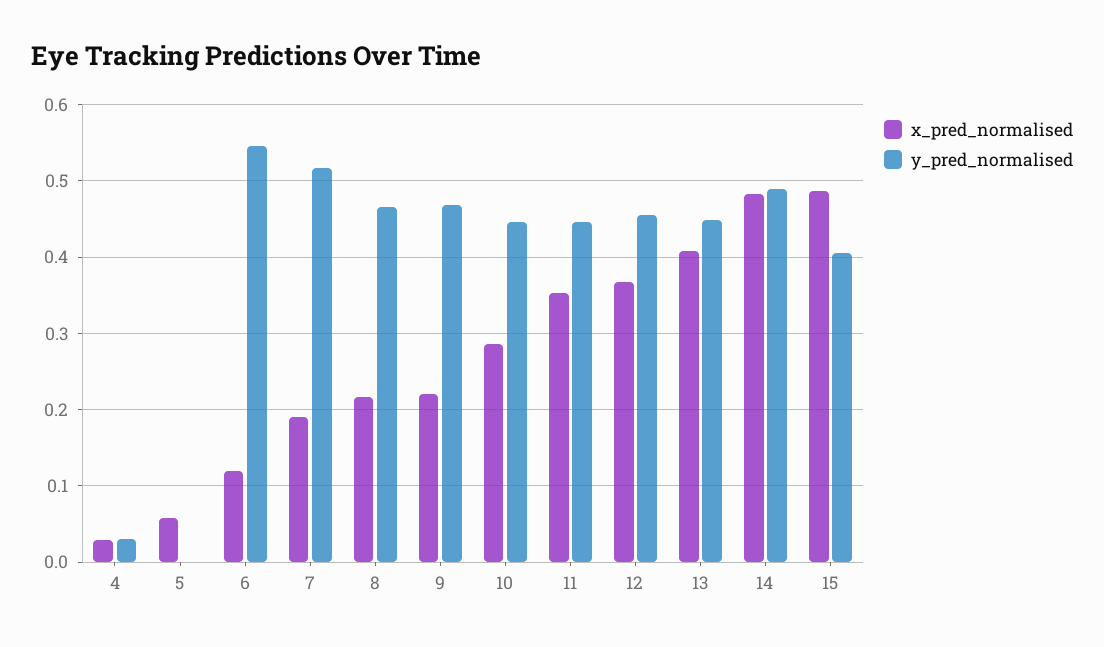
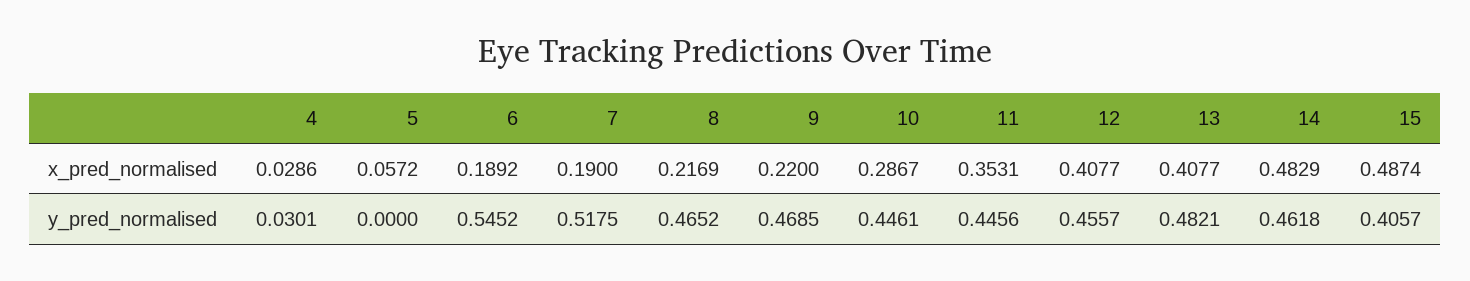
x_pred_normalised, 6: 0.12 -> 0.1892
x_pred_normalised, 12: 0.37 -> 0.4077
y_pred_normalised, 13: 0.45 -> 0.4821
y_pred_normalised, 14: 0.49 -> 0.4618

